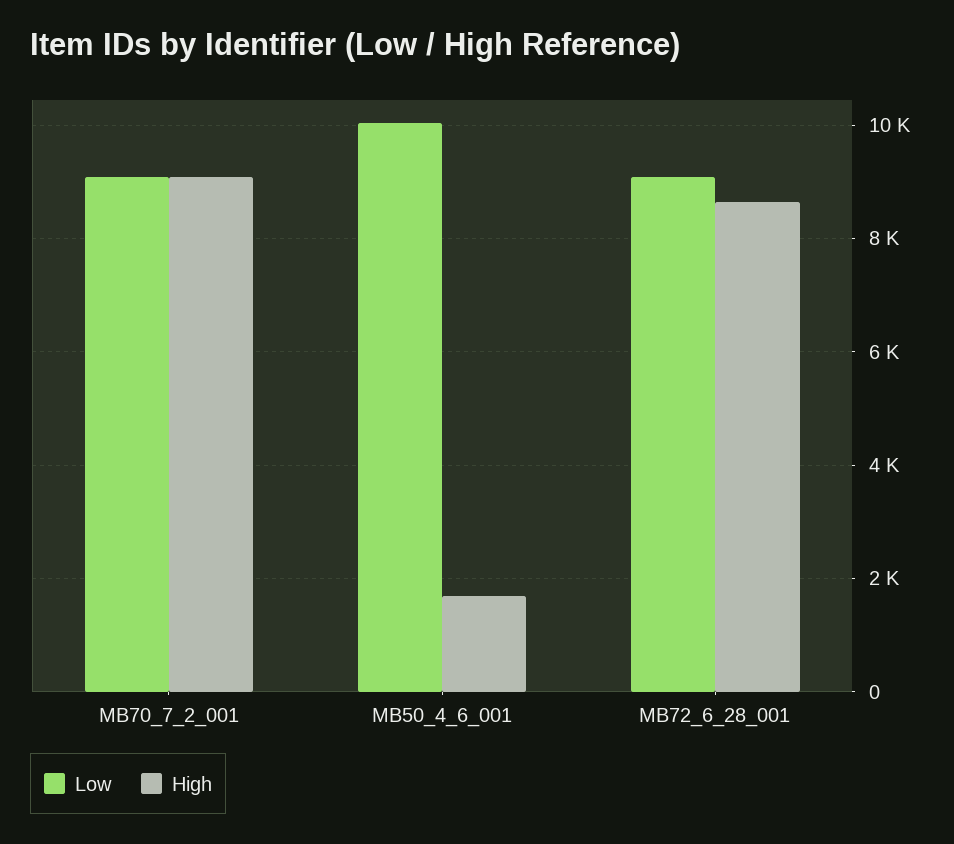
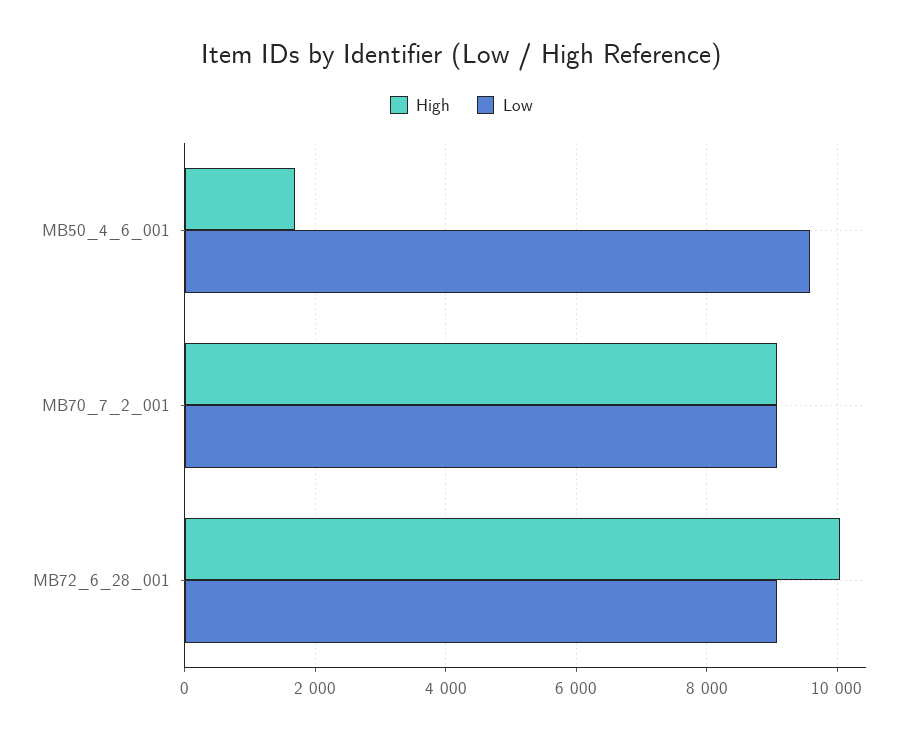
Low, MB50_4_6_001: 10000 -> 9600
High, MB72_6_28_001: 8600 -> 10000

